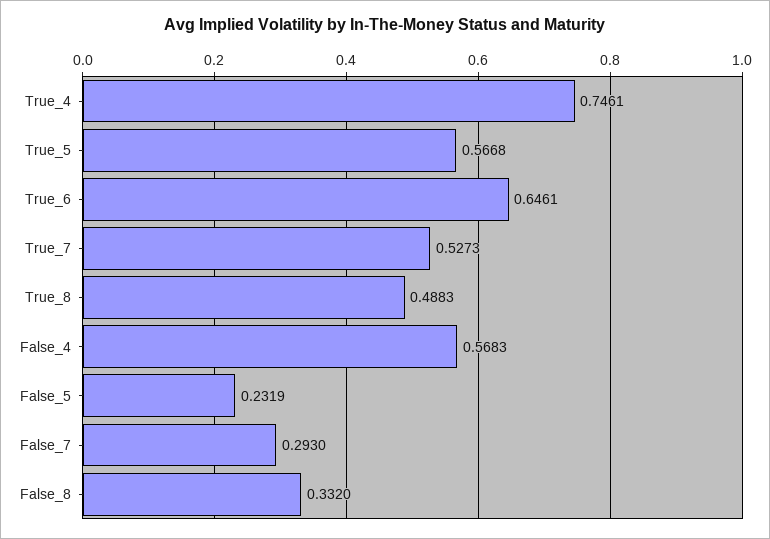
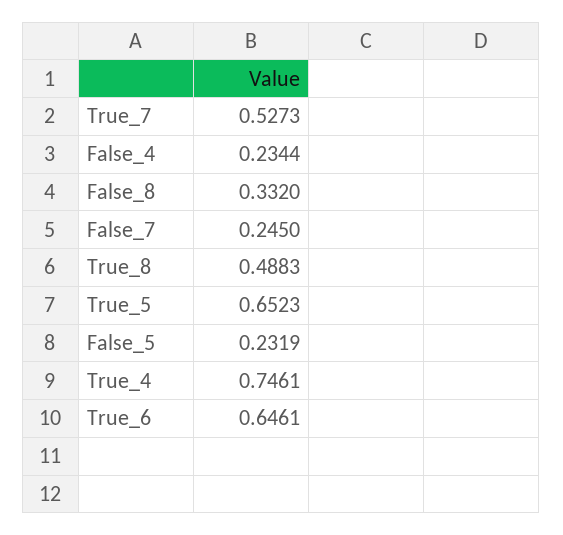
True_5: 0.5668 -> 0.6523
False_4: 0.5683 -> 0.2344
False_7: 0.293 -> 0.245

